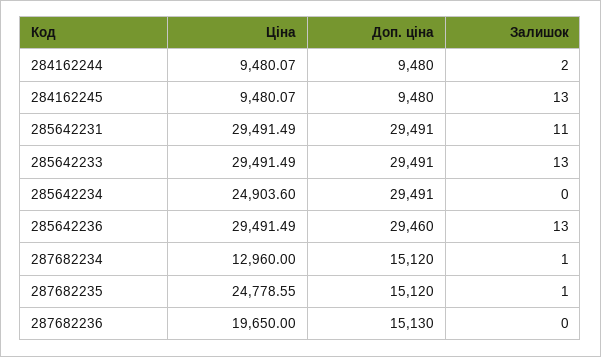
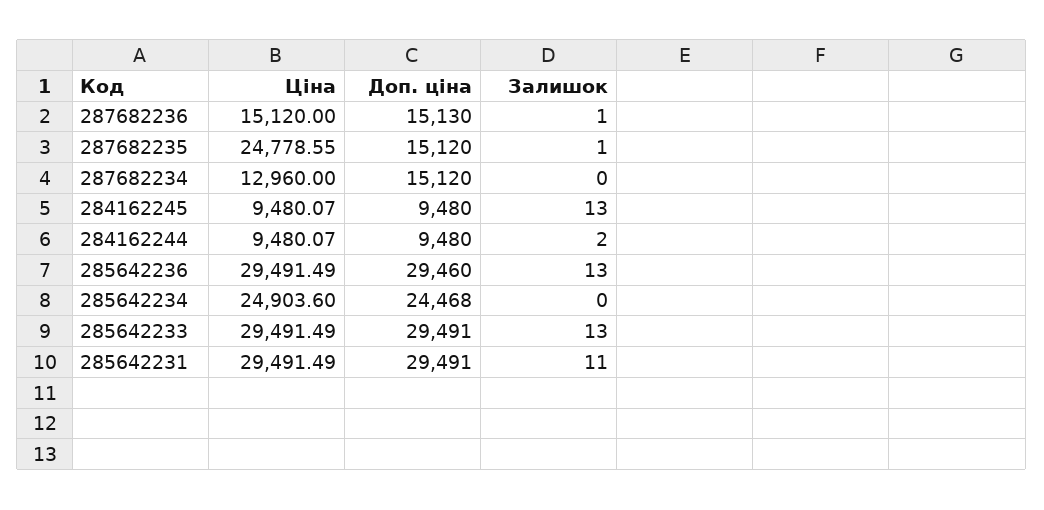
Доп. ціна, 285642234: 29491 -> 24468
Залишок, 287682234: 1 -> 0
Ціна, 287682236: 19650 -> 15120
Залишок, 287682236: 0 -> 1

